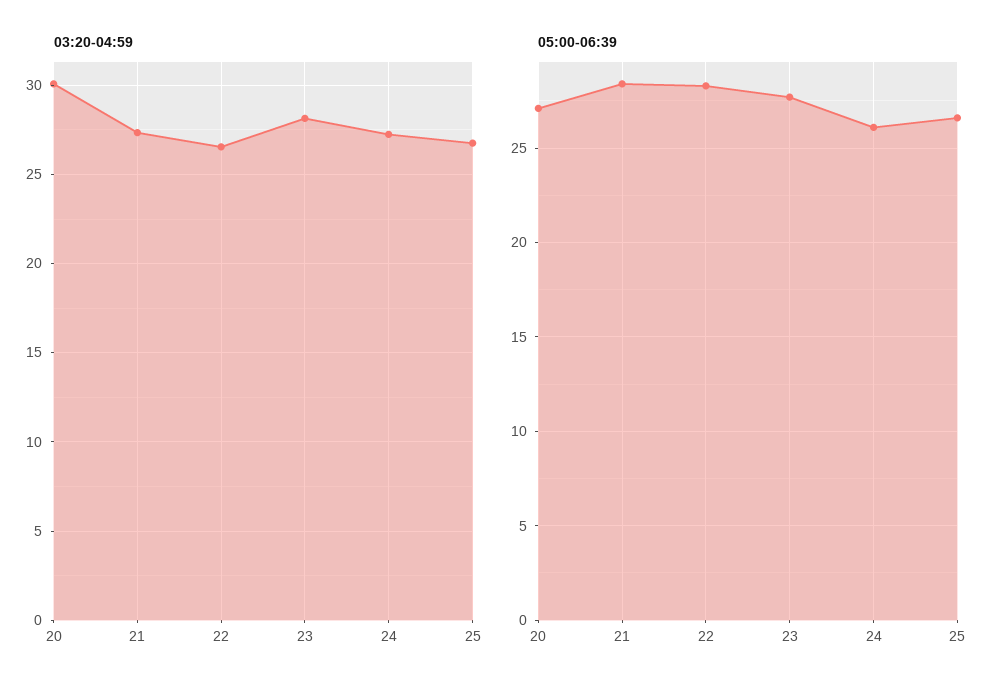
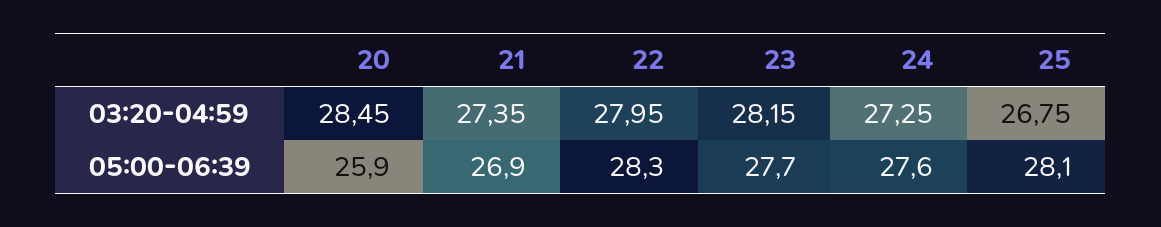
03:20-04:59, 20: 30 -> 28.45
03:20-04:59, 22: 26.5 -> 27.95
05:00-06:39, 20: 27 -> 25.9
05:00-06:39, 21: 28.5 -> 26.9
05:00-06:39, 24: 26 -> 27.6
05:00-06:39, 25: 26.5 -> 28.1

